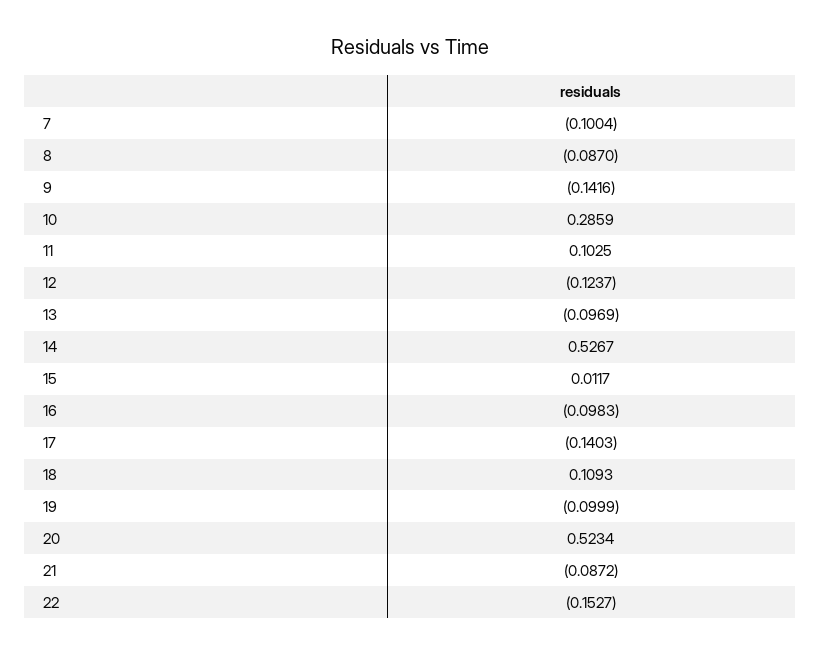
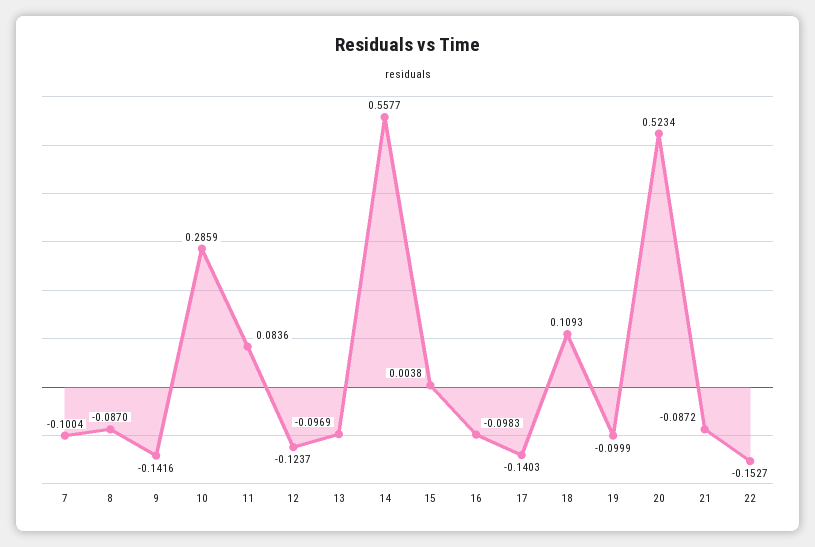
11: 0.1025 -> 0.0836
14: 0.5267 -> 0.5577
15: 0.0117 -> 0.0038

